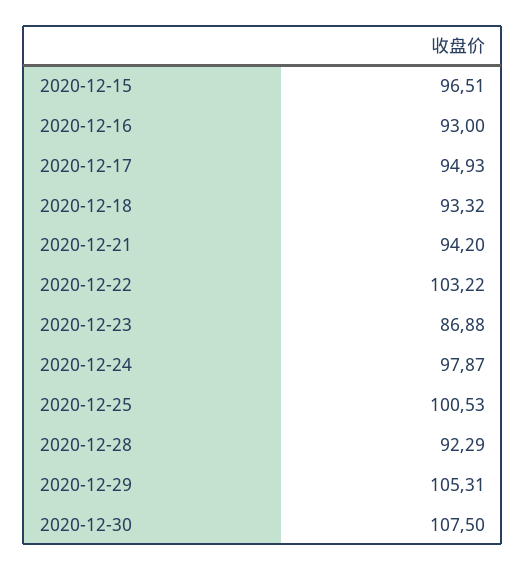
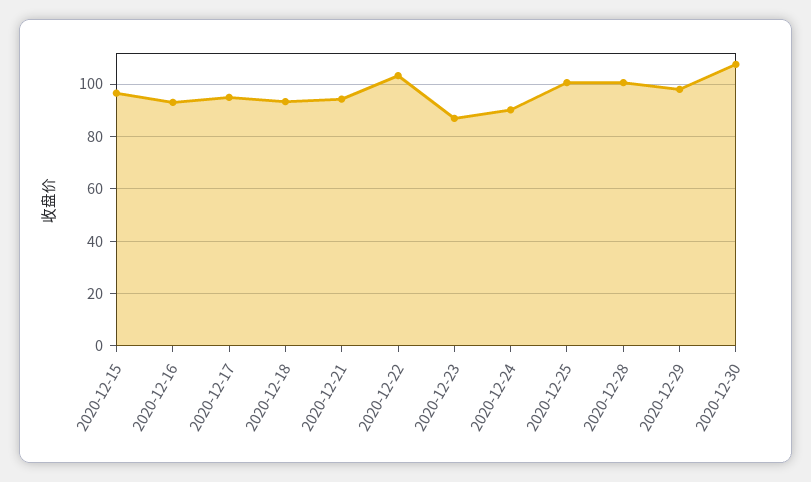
2020-12-24: 97.87 -> 90
2020-12-28: 92.29 -> 100
2020-12-29: 105.31 -> 97.5

